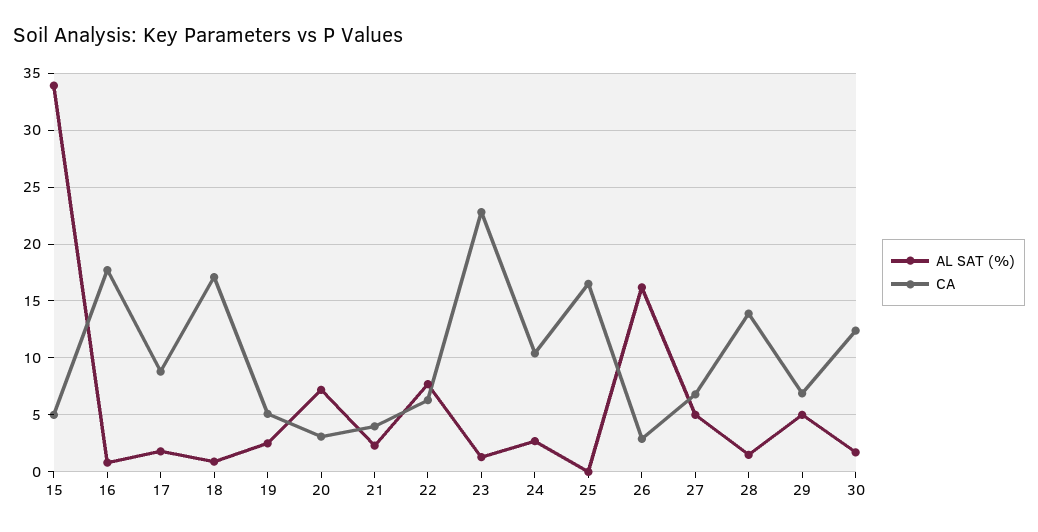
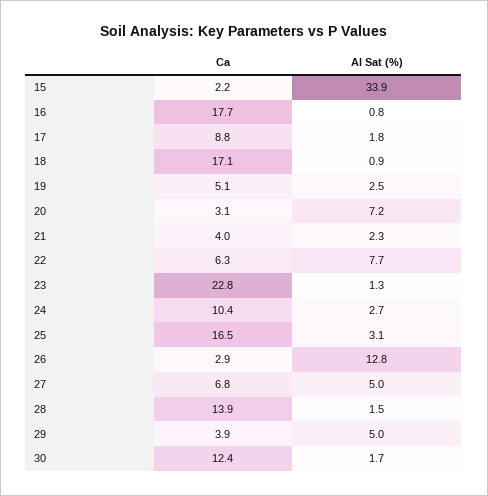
CA, 15: 5 -> 2.2
AL SAT (%), 25: 0 -> 3.1
AL SAT (%), 26: 16 -> 12.8
CA, 29: 7 -> 3.9

